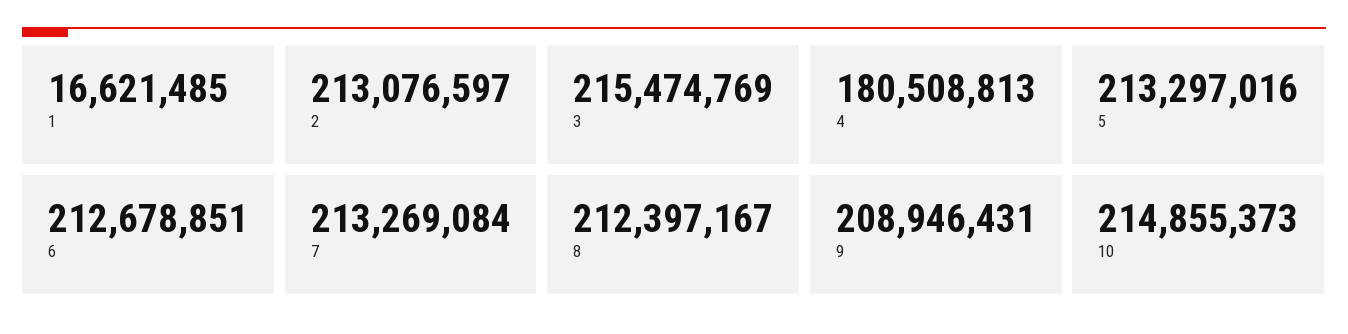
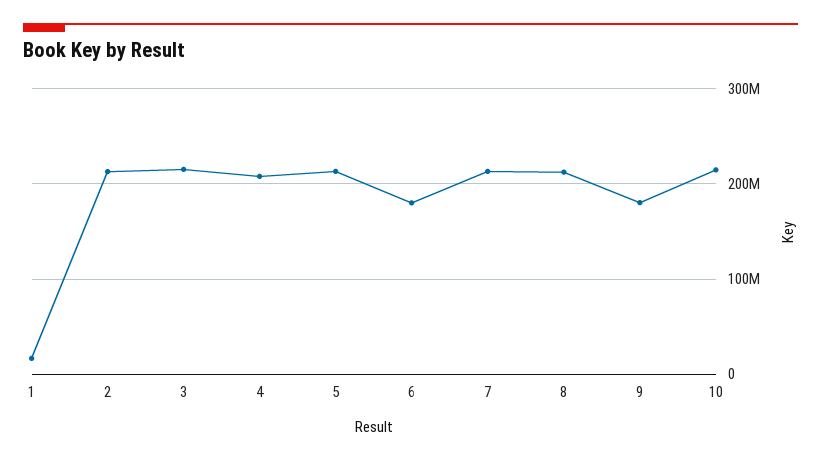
4: 180508813 -> 210000000
6: 212678851 -> 180000000
9: 208946431 -> 180000000

